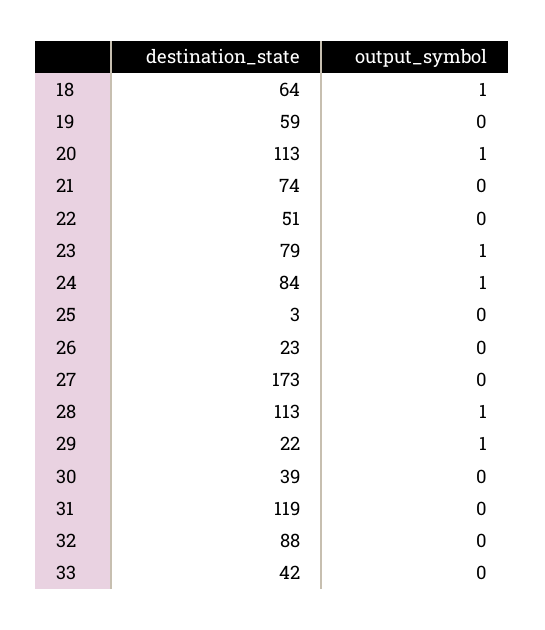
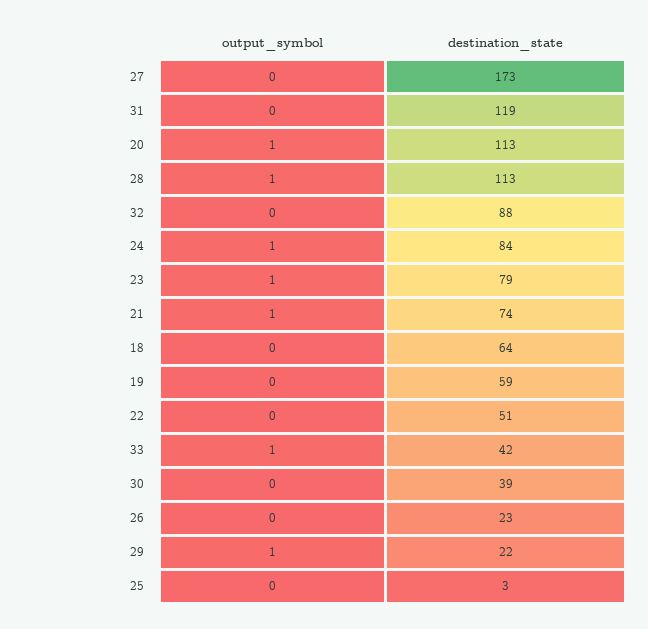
output_symbol, 18: 1 -> 0
output_symbol, 21: 0 -> 1
output_symbol, 33: 0 -> 1

